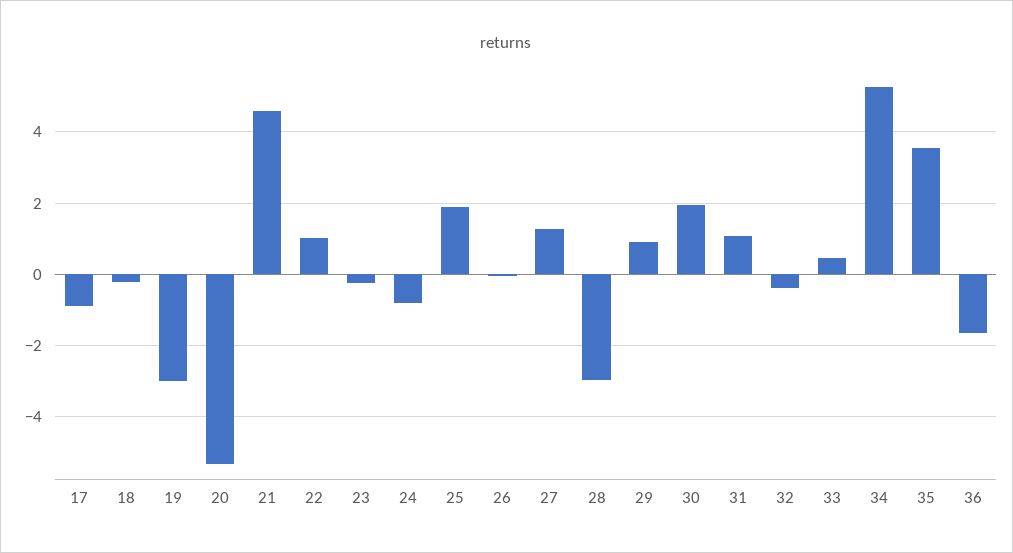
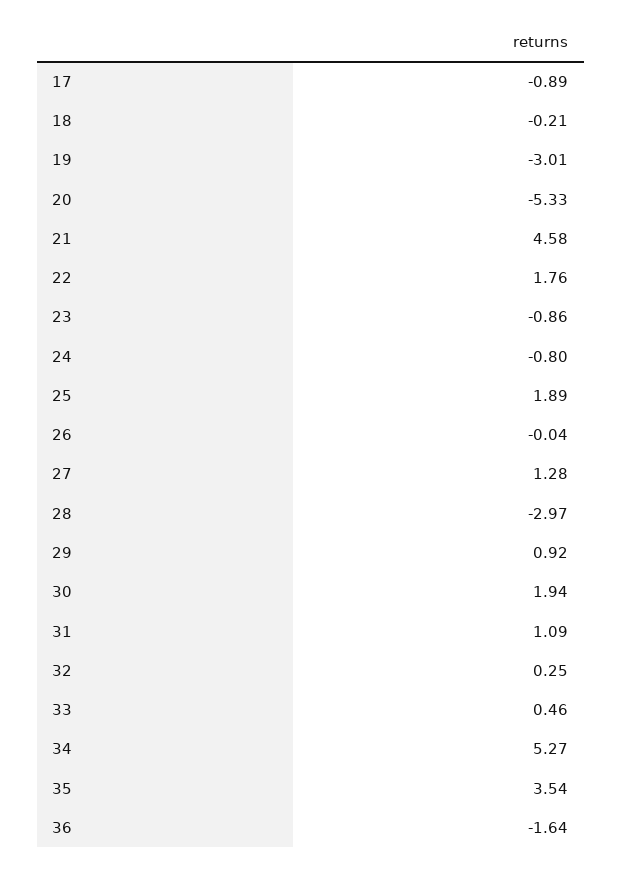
22: 1 -> 1.76
23: -0.2 -> -0.86
32: -0.4 -> 0.25

